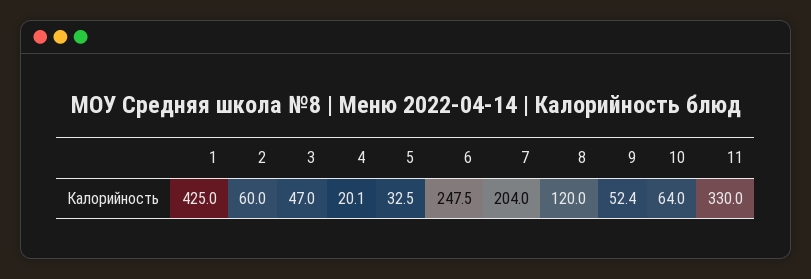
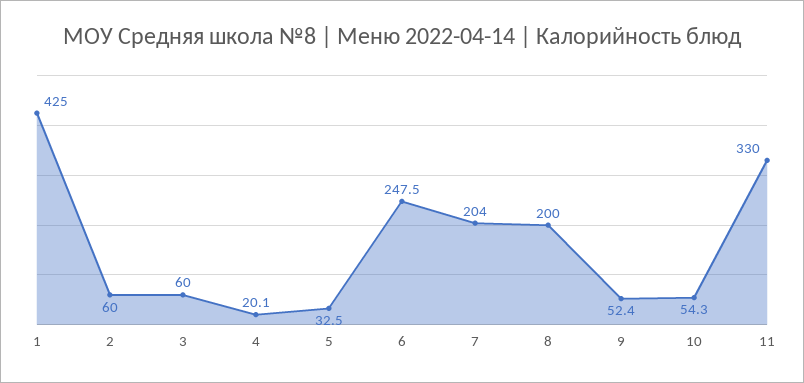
3: 47 -> 60
8: 120 -> 200
10: 64 -> 54.3

